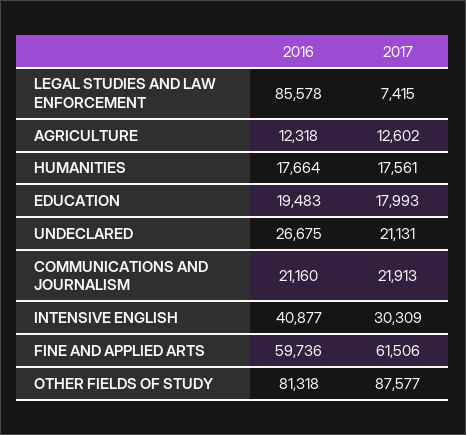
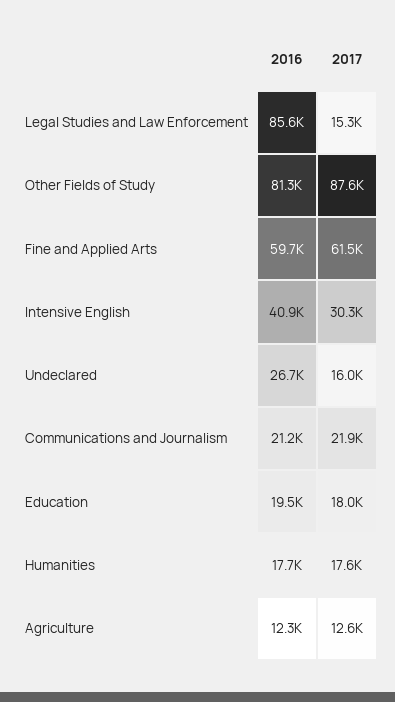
2017, LEGAL STUDIES AND LAW ENFORCEMENT: 7415 -> 15300
2017, UNDECLARED: 21131 -> 16000

